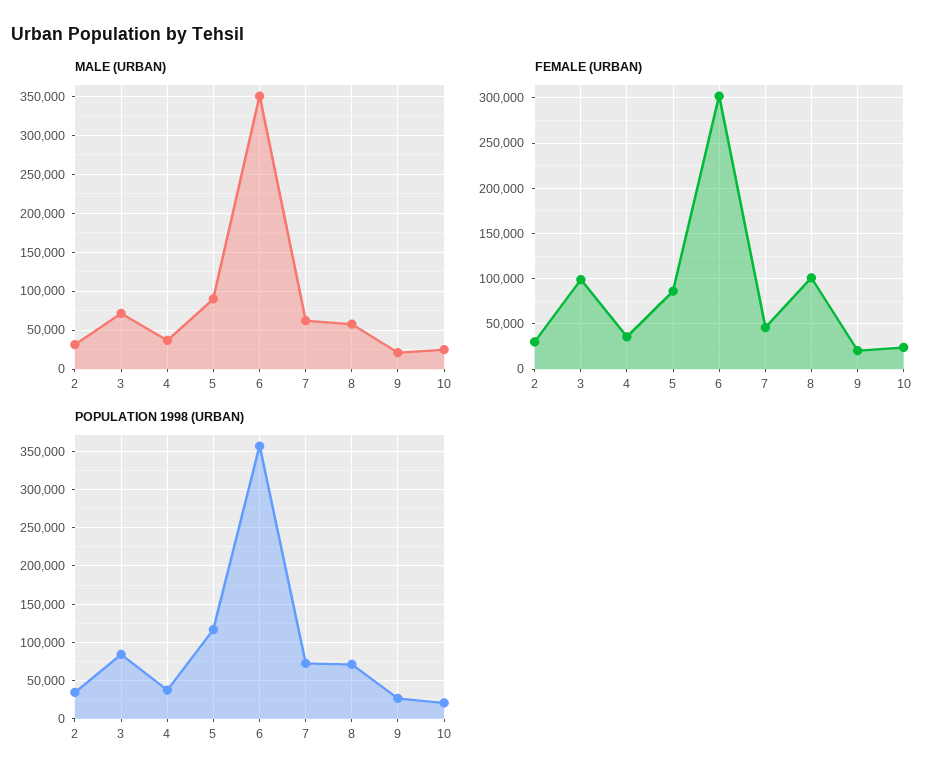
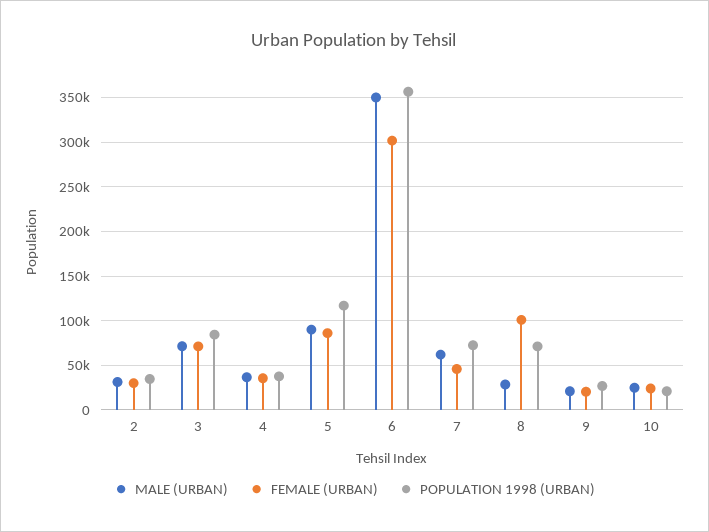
MALE (URBAN), 8: 60000 -> 30000
FEMALE (URBAN), 3: 100000 -> 70000

